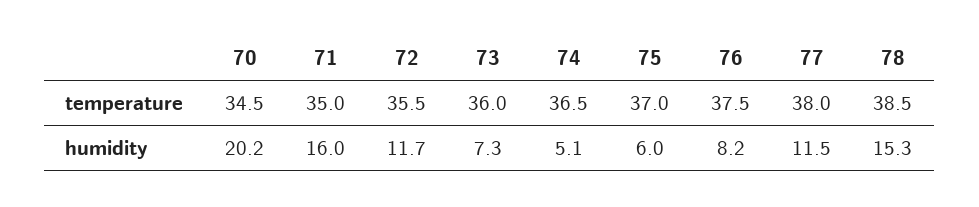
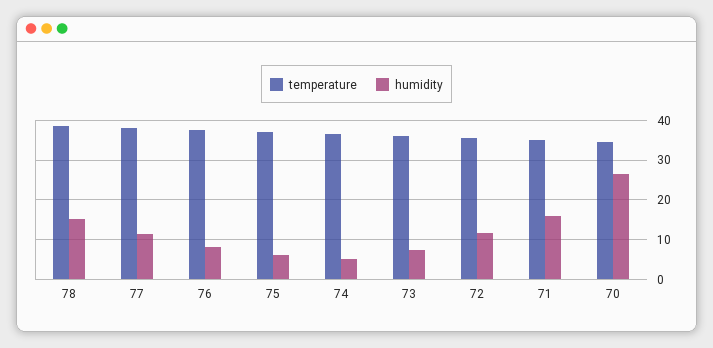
humidity, 70: 20.2 -> 26

